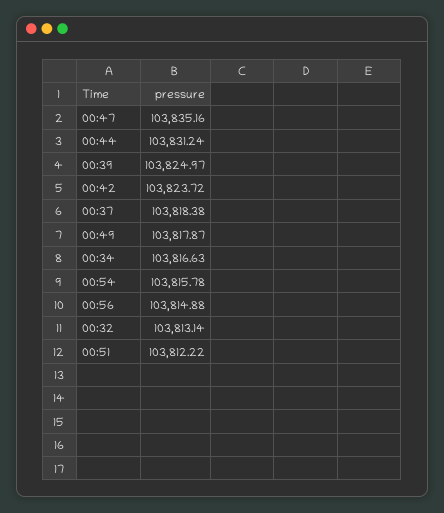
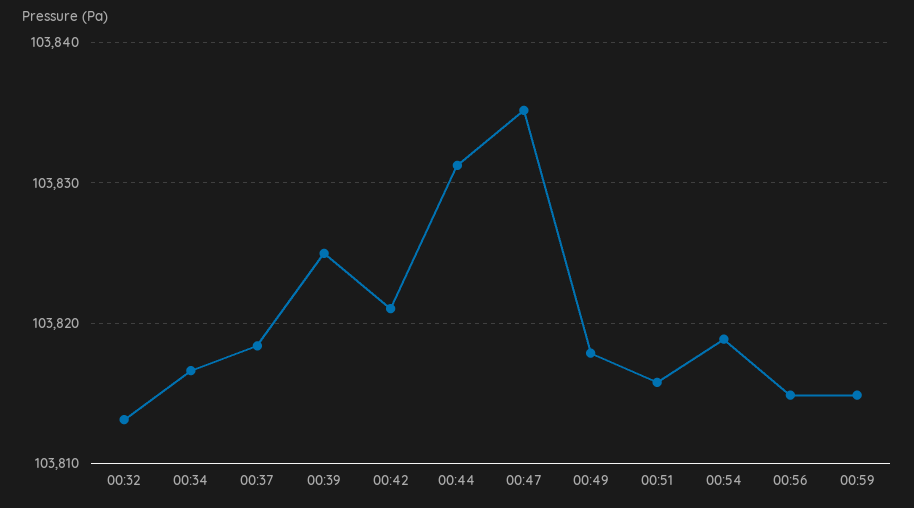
00:42: 103823.72 -> 103821
00:54: 103815.78 -> 103819
00:51: 103812.22 -> 103816
00:59: none -> 103815

